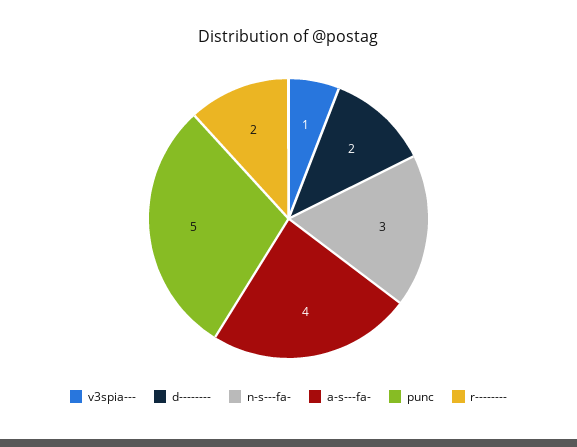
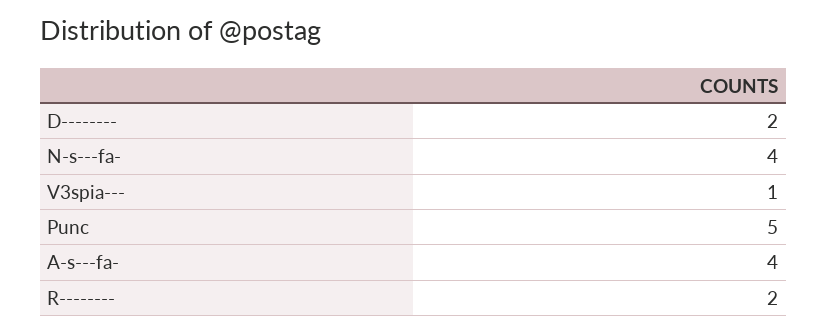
n-s---fa-: 3 -> 4

